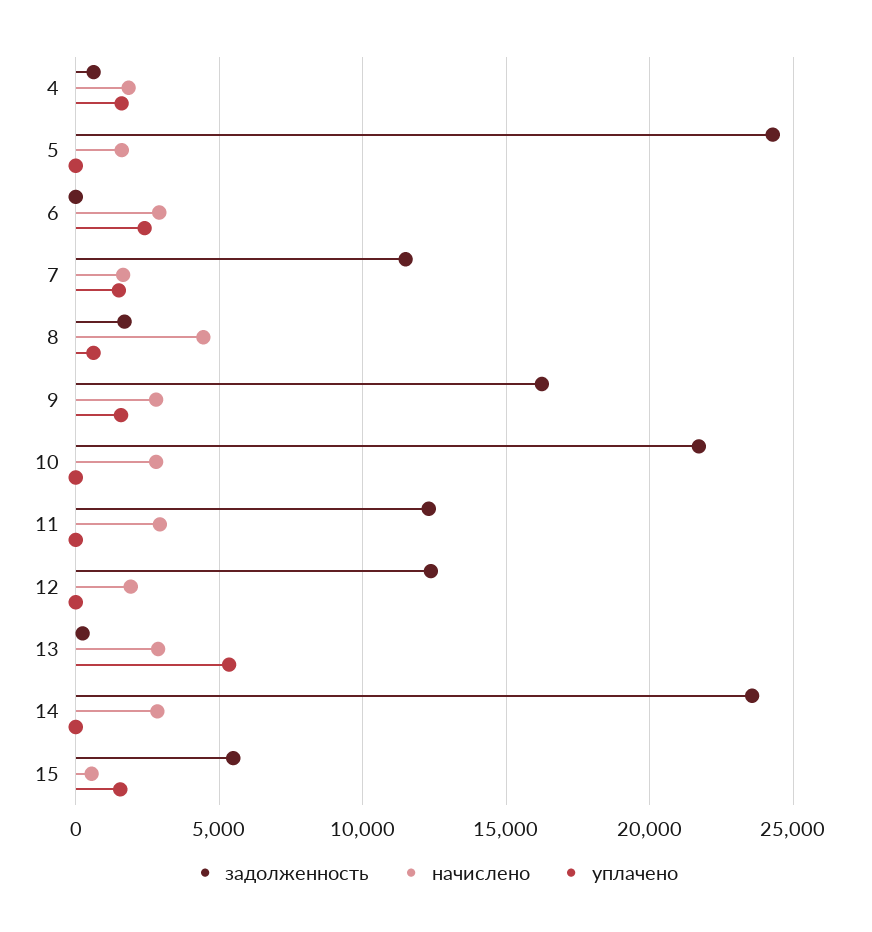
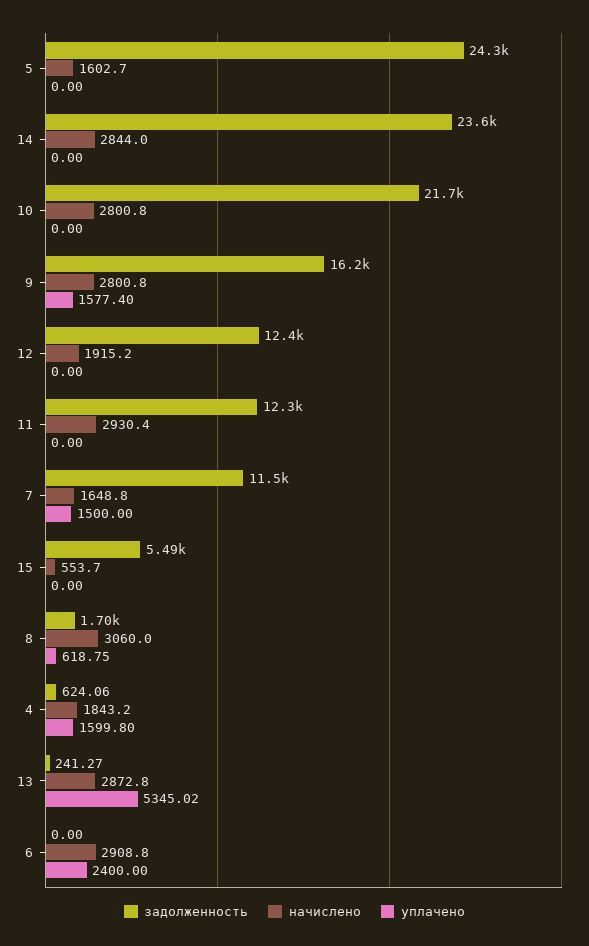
начислено, 8: 4500 -> 3060
уплачено, 15: 1500 -> 0

